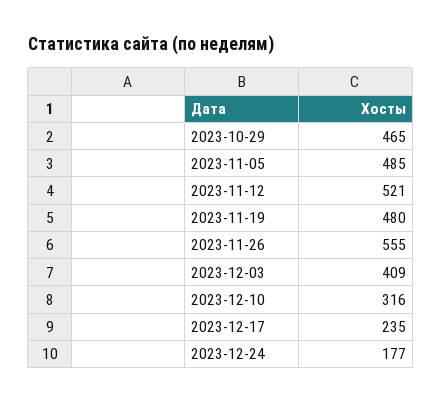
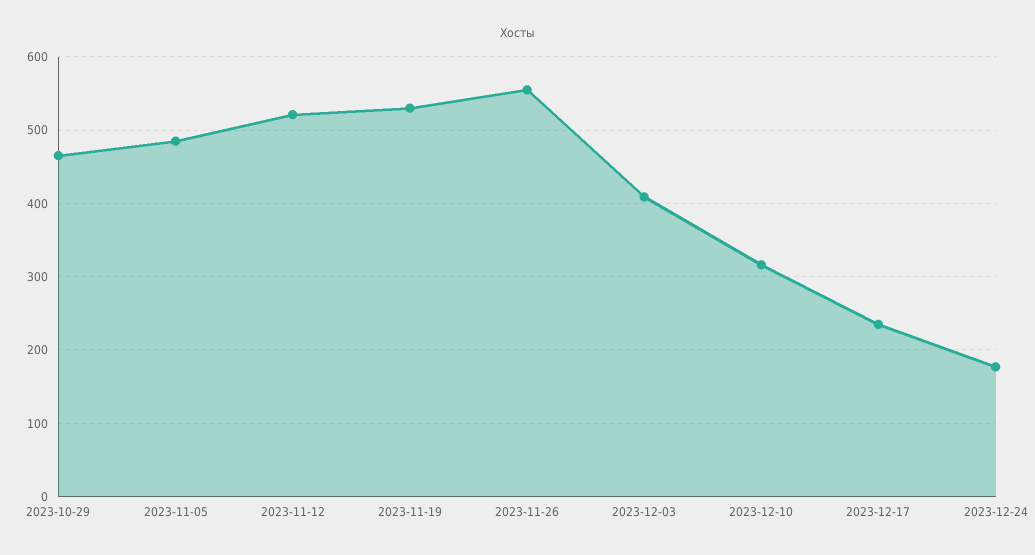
2023-11-19: 480 -> 530

